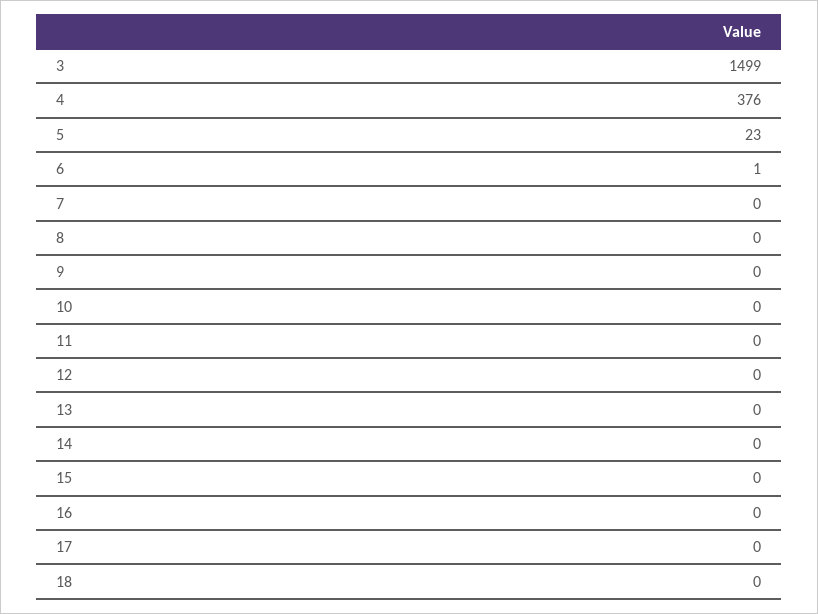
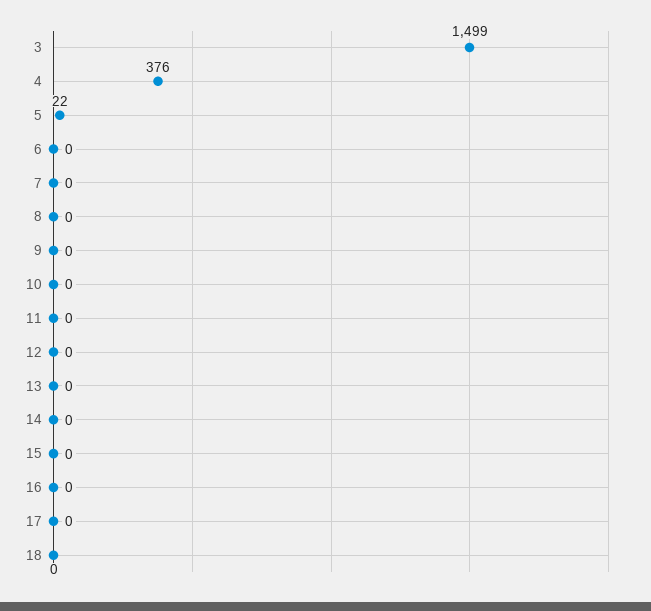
5: 23 -> 22
6: 1 -> 0

